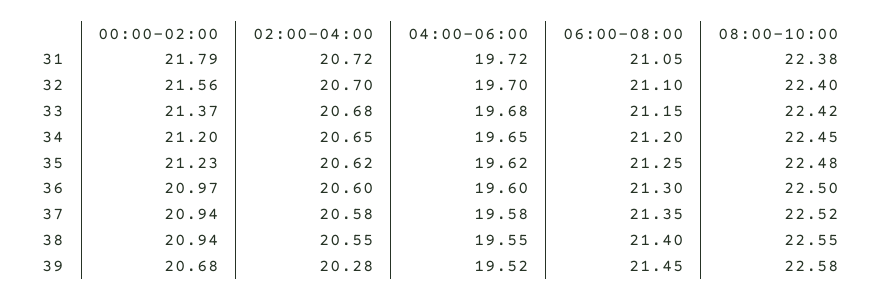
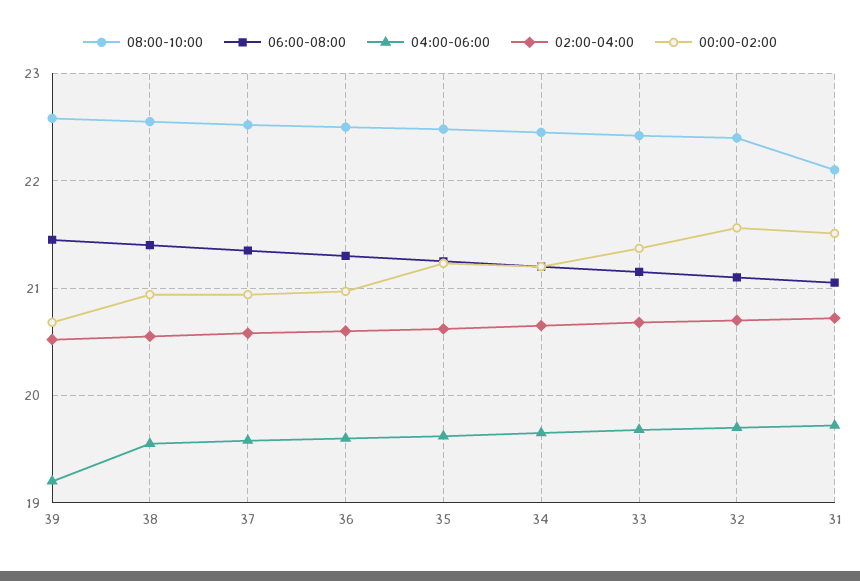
00:00-02:00, 31: 21.79 -> 21.5
08:00-10:00, 31: 22.38 -> 22.1
02:00-04:00, 39: 20.28 -> 20.5
04:00-06:00, 39: 19.52 -> 19.2

